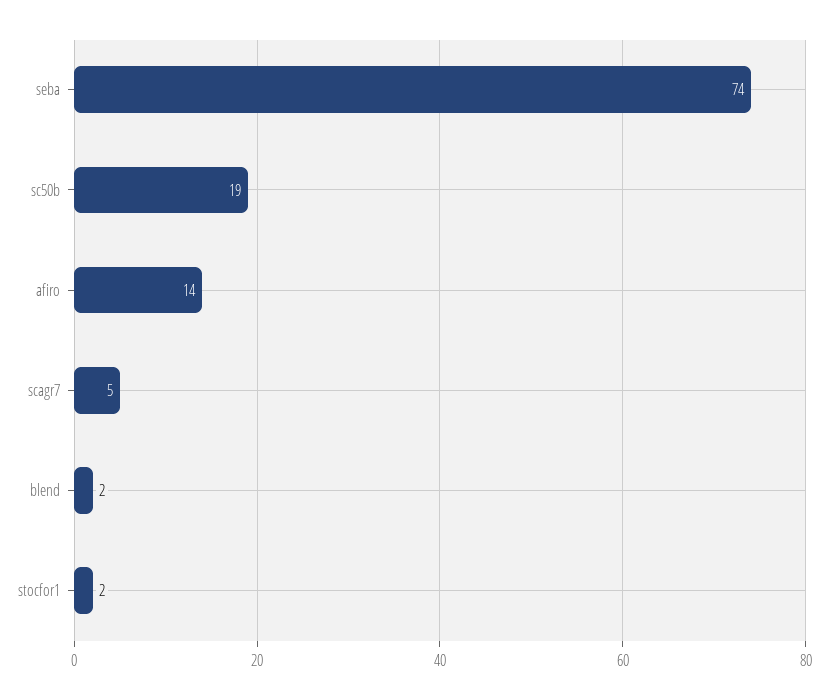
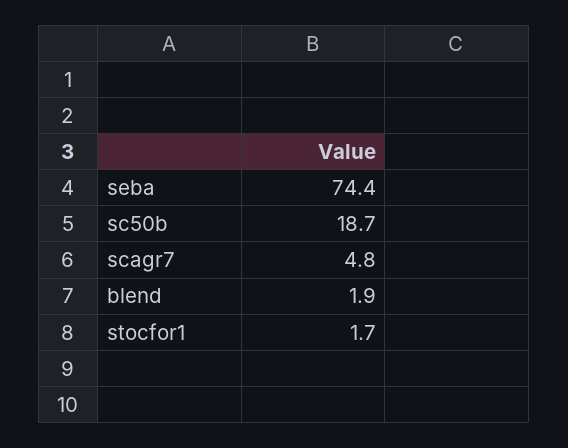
afiro: 14 -> none

